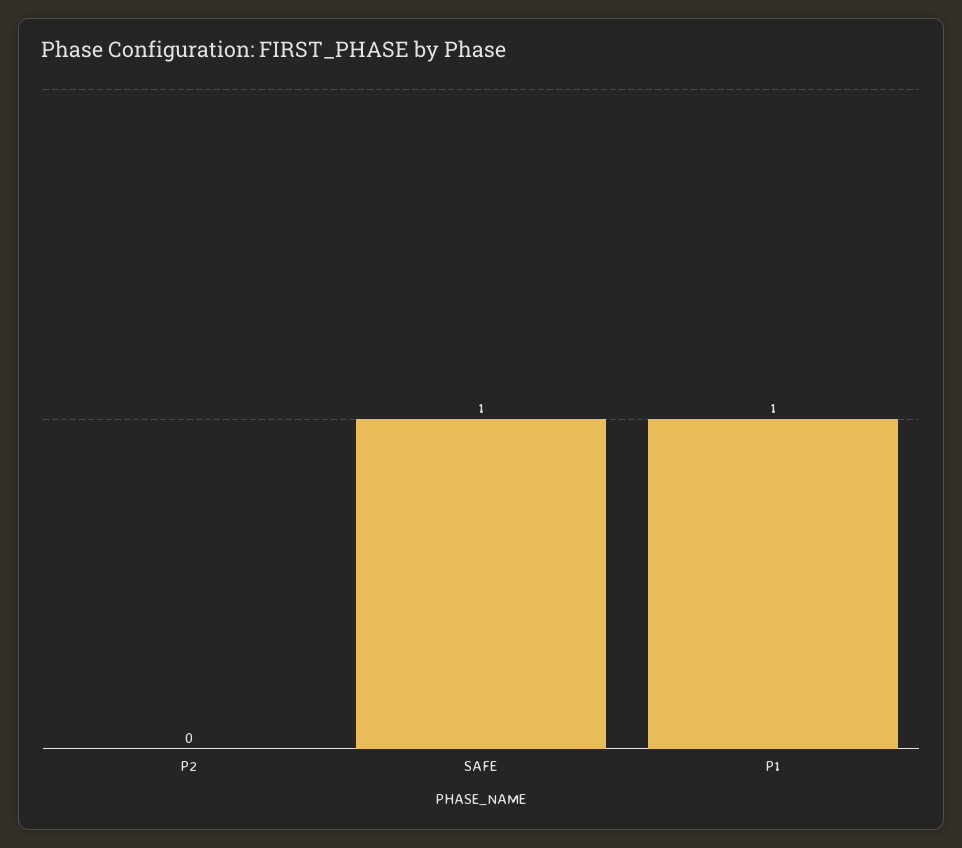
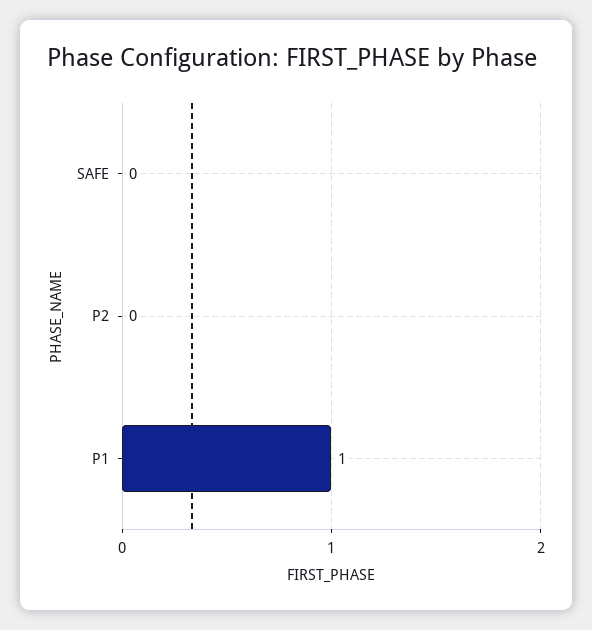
SAFE: 1 -> 0

